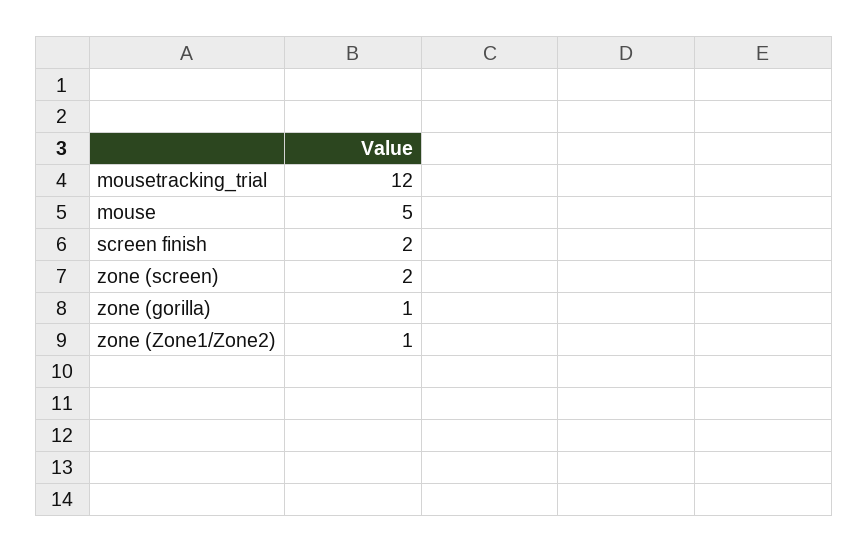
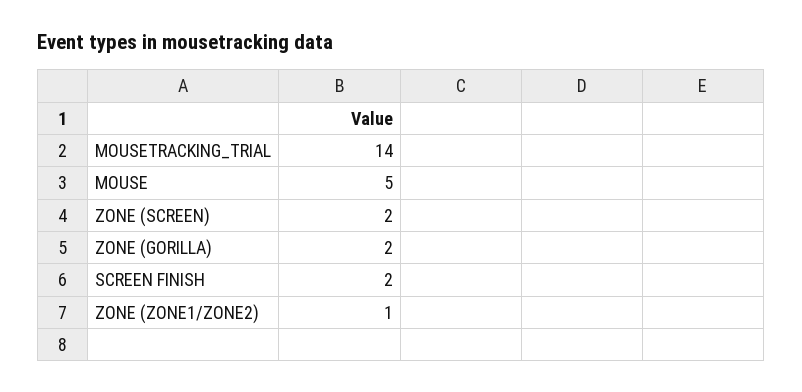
mousetracking_trial: 12 -> 14
zone (gorilla): 1 -> 2

